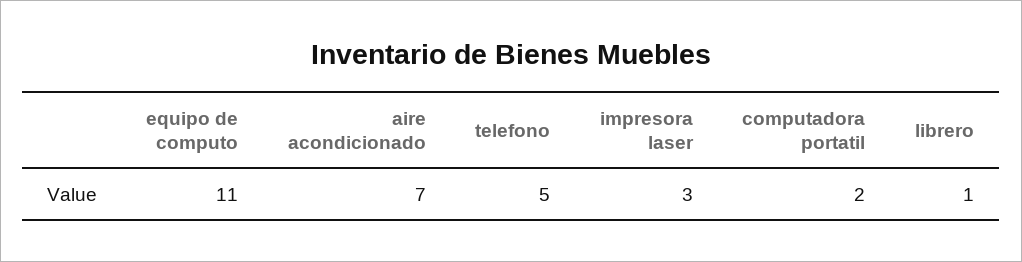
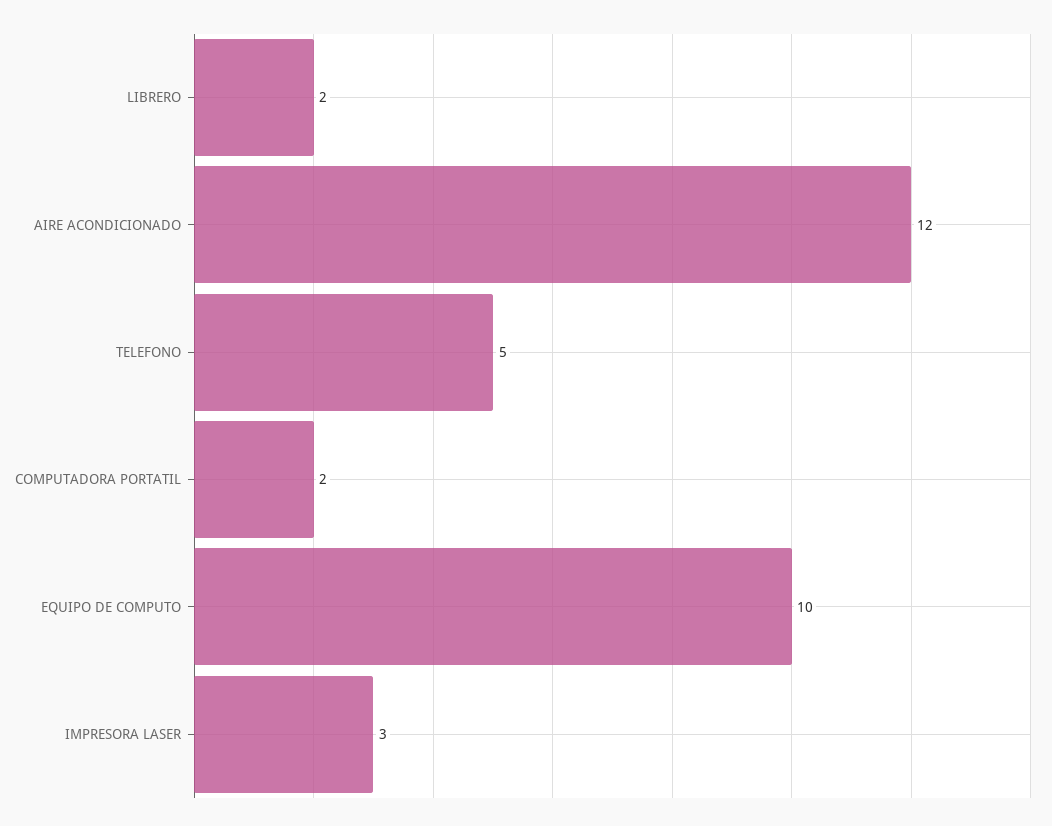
equipo de computo: 11 -> 10
aire acondicionado: 7 -> 12
librero: 1 -> 2

